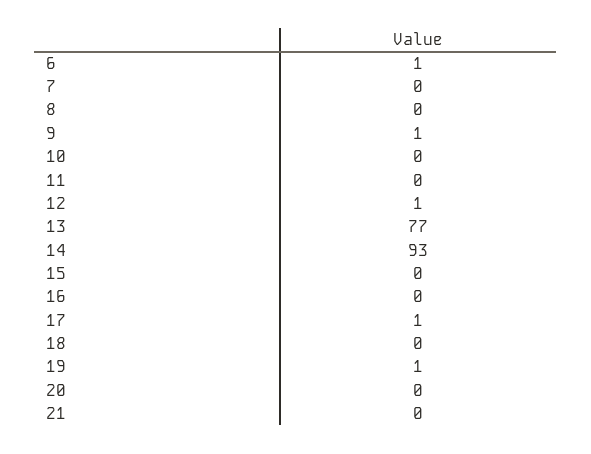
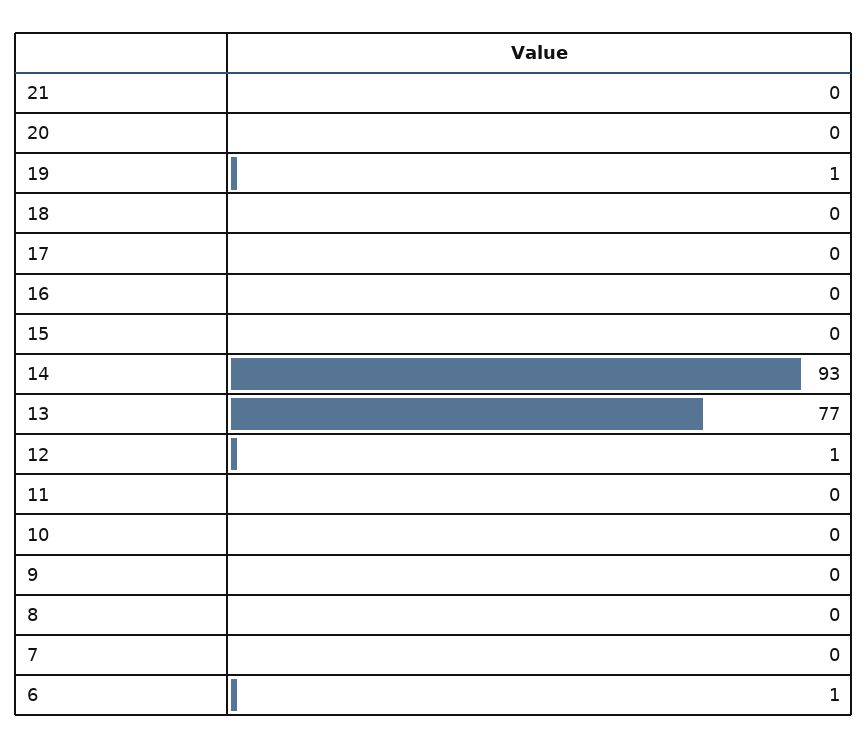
9: 1 -> 0
17: 1 -> 0

